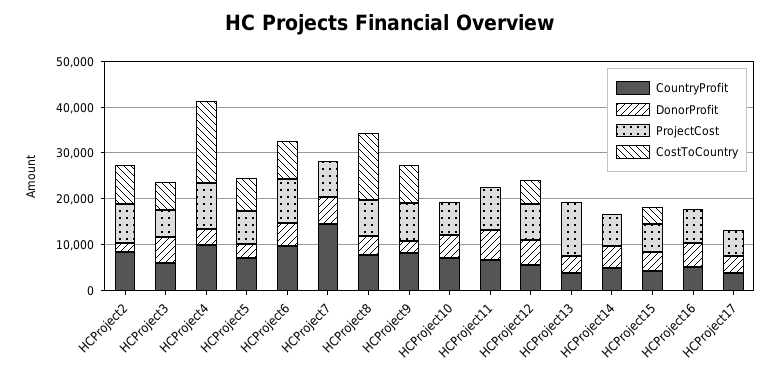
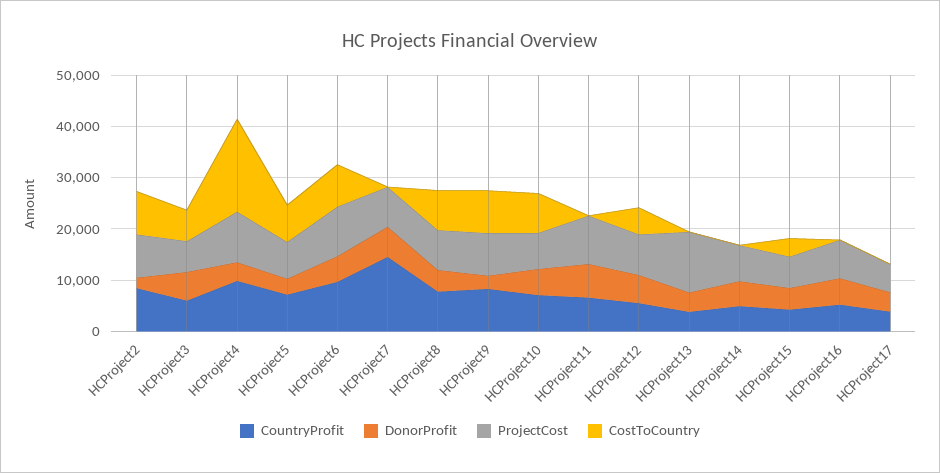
CostToCountry, HCProject8: 14000 -> 8000
CostToCountry, HCProject10: 0 -> 8000

